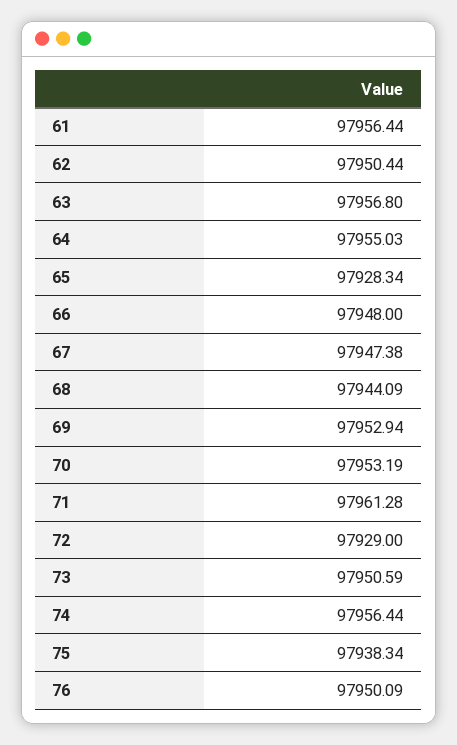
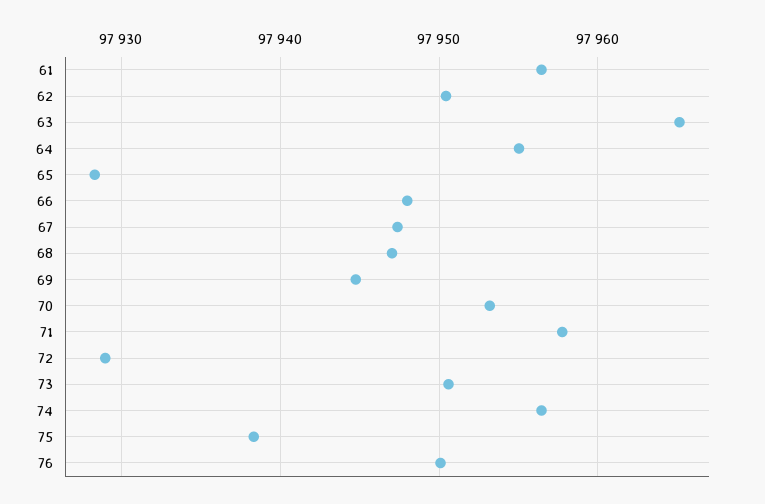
63: 97956.8 -> 97965
68: 97944.09 -> 97947
69: 97952.94 -> 97945
71: 97961.28 -> 97958

